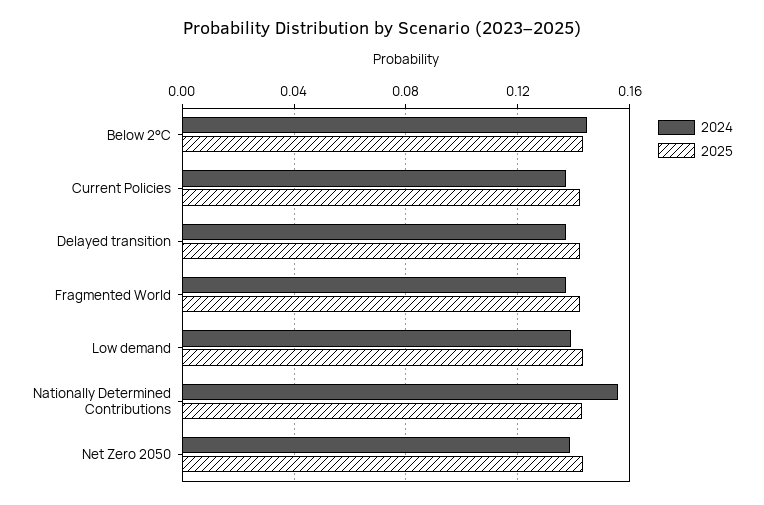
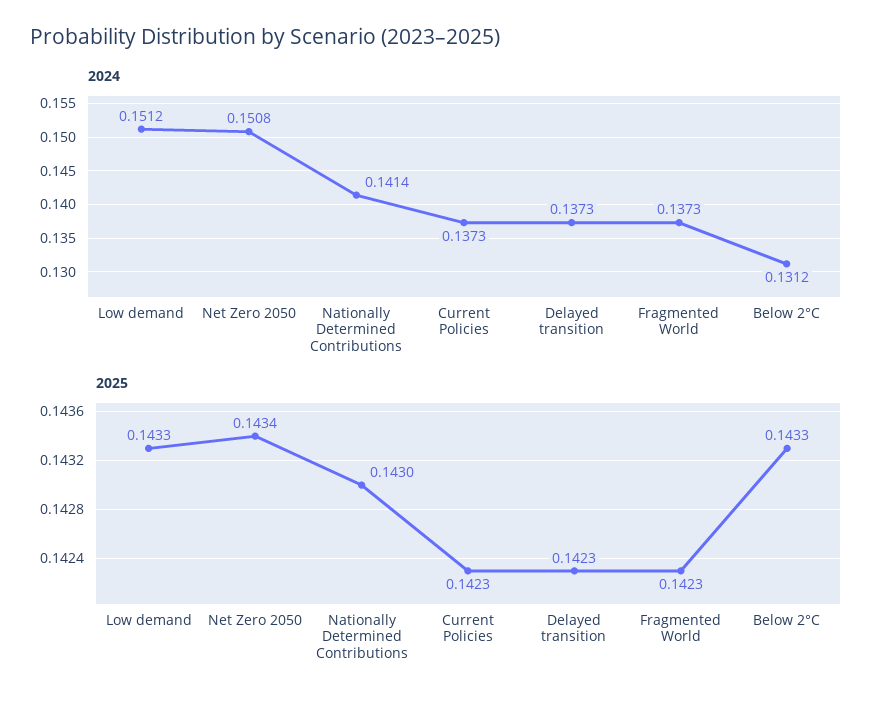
2024, Below 2°C: 0.145 -> 0.1312
2024, Low demand: 0.14 -> 0.1512
2024, Nationally Determined Contributions: 0.155 -> 0.1414
2024, Net Zero 2050: 0.14 -> 0.1508

